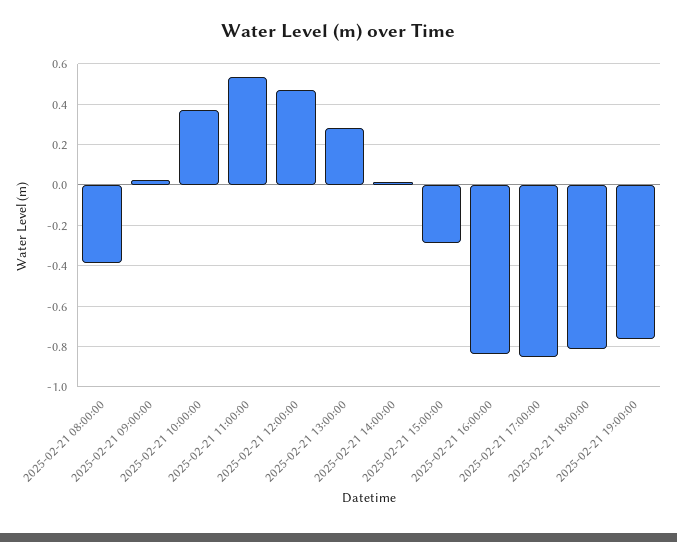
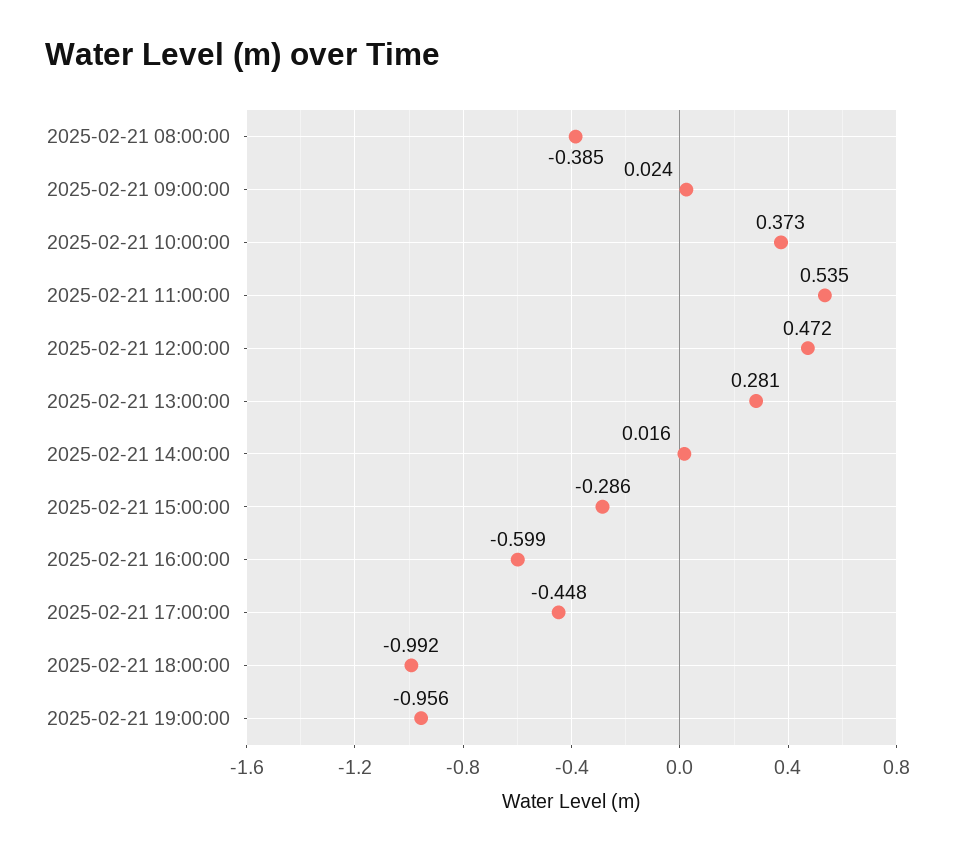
2025-02-21 16:00:00: -0.85 -> -0.599
2025-02-21 17:00:00: -0.85 -> -0.448
2025-02-21 18:00:00: -0.8 -> -0.992
2025-02-21 19:00:00: -0.75 -> -0.956

